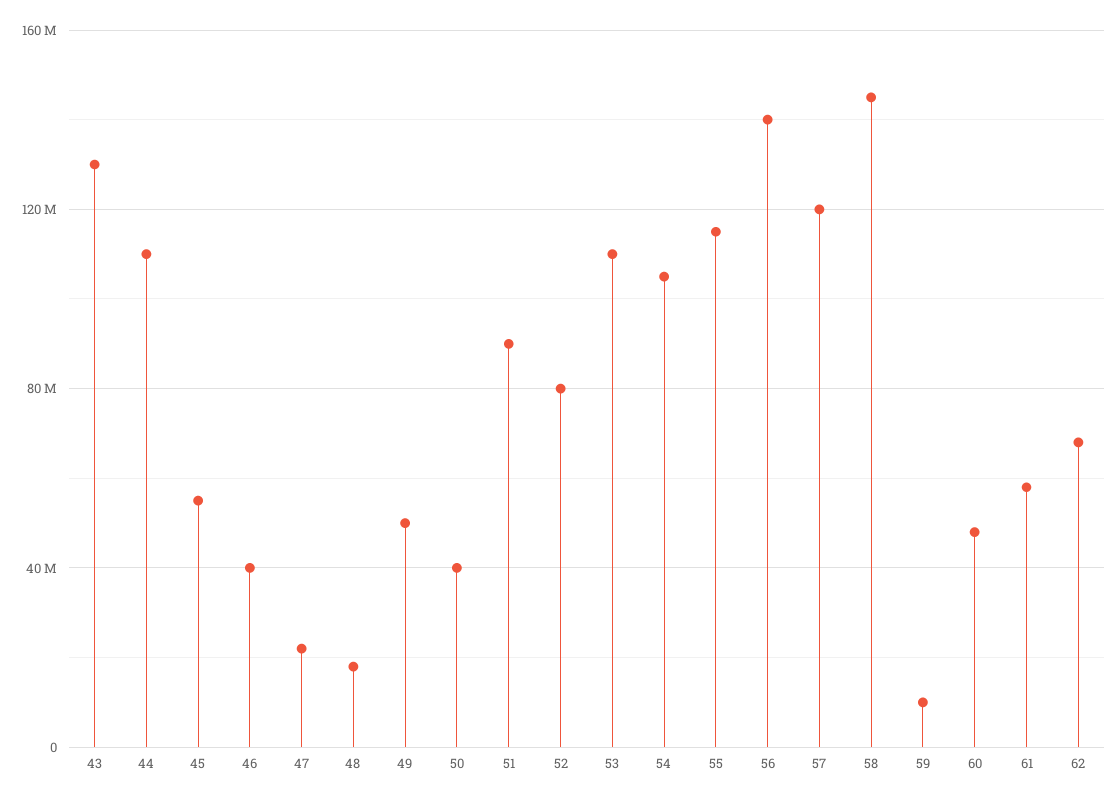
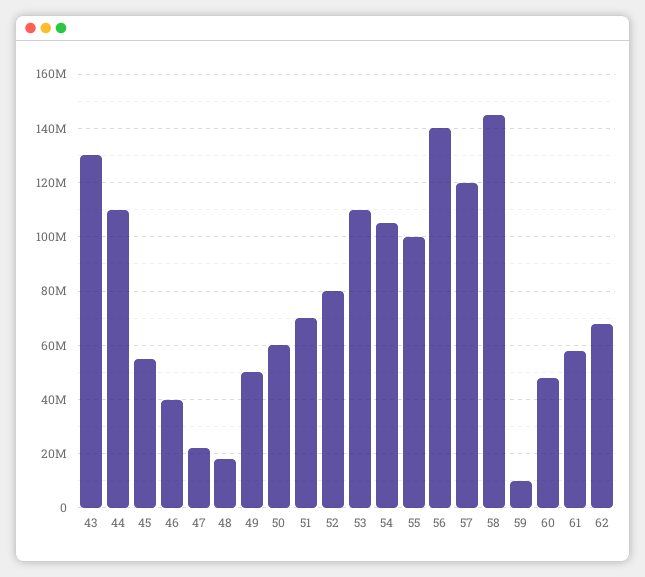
50: 40000000 -> 60000000
51: 90000000 -> 70000000
55: 115000000 -> 100000000

